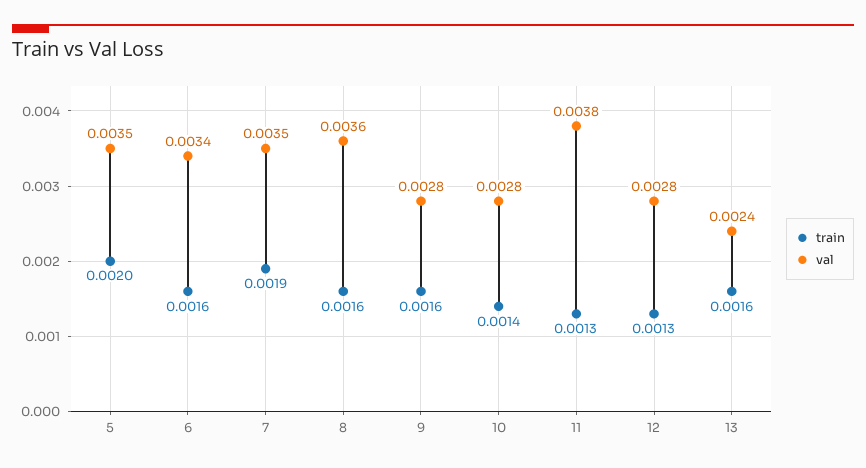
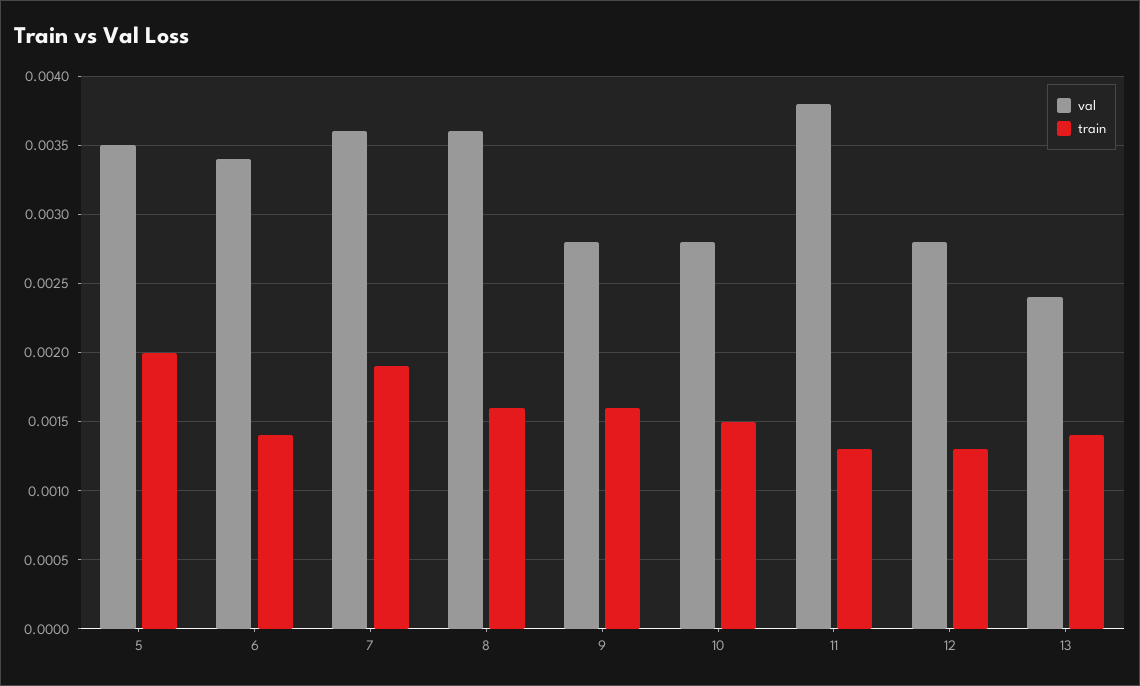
train, 6: 0.0016 -> 0.0014
val, 7: 0.0035 -> 0.0036
train, 10: 0.0014 -> 0.0015
train, 13: 0.0016 -> 0.0014

